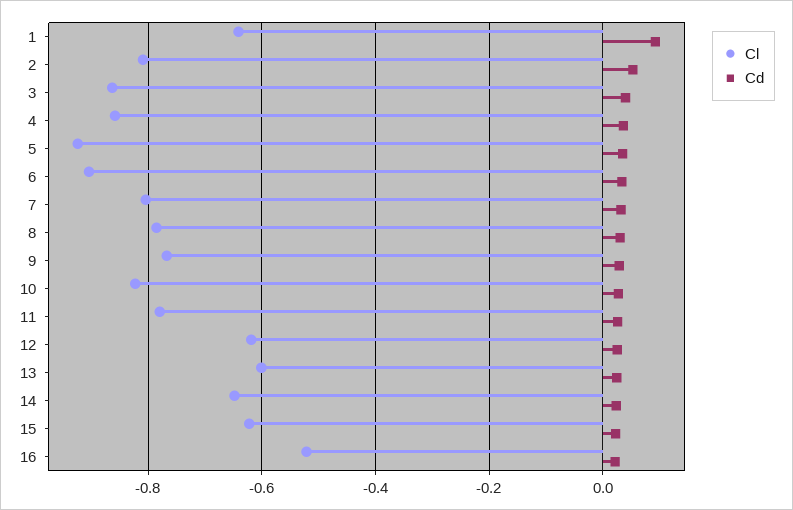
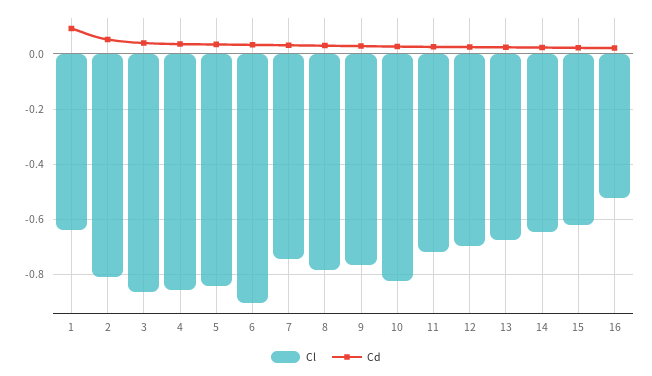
Cl, 5: -0.92 -> -0.85
Cl, 7: -0.8 -> -0.75
Cl, 11: -0.78 -> -0.725
Cl, 12: -0.62 -> -0.7
Cl, 13: -0.6 -> -0.675

